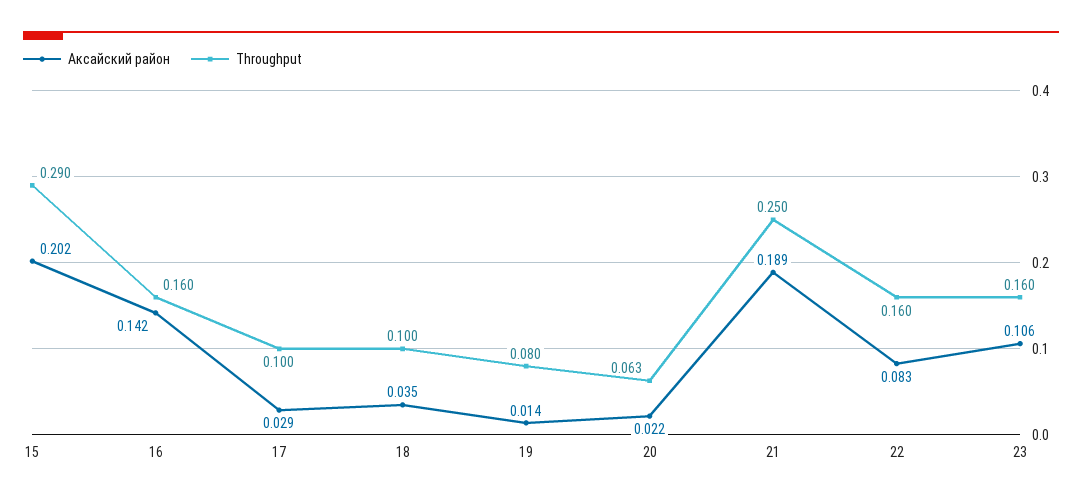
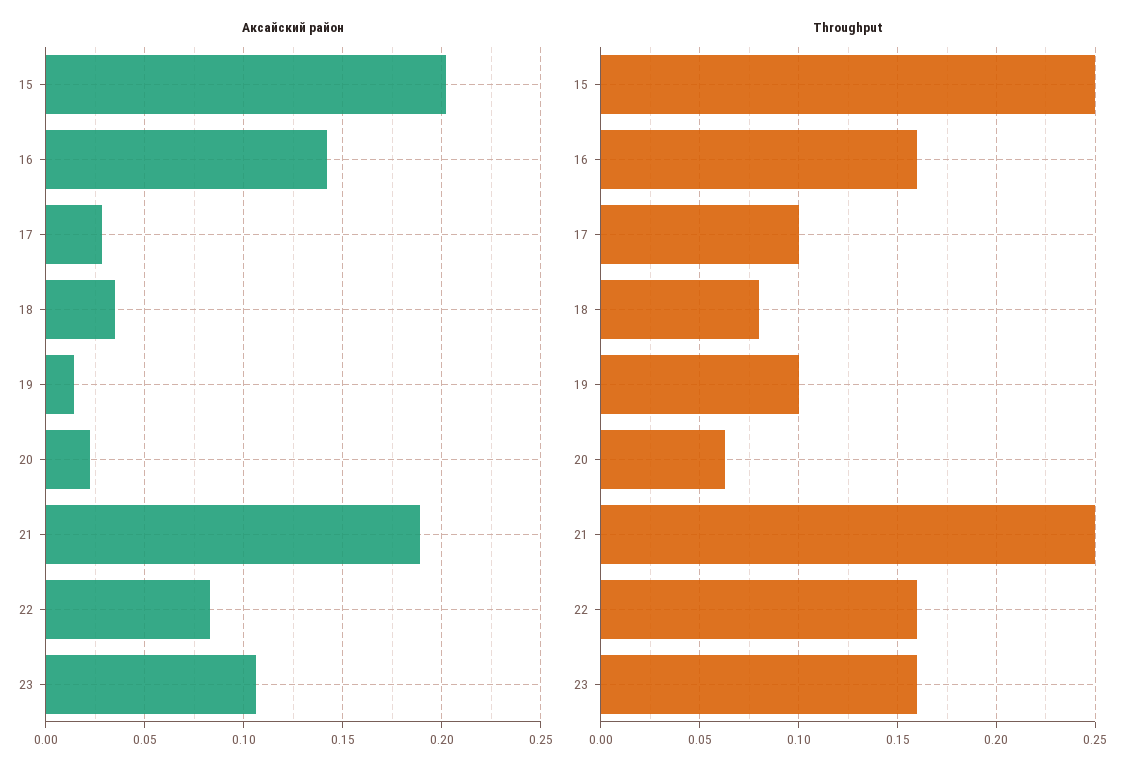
Throughput, 15: 0.29 -> 0.25
Throughput, 18: 0.1 -> 0.08
Throughput, 19: 0.08 -> 0.1

